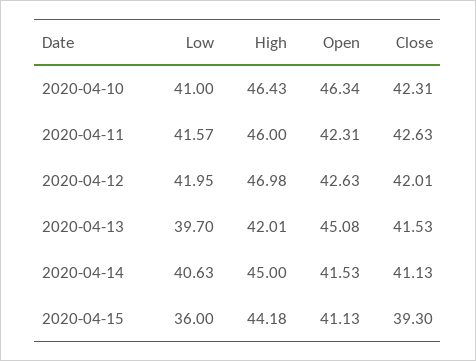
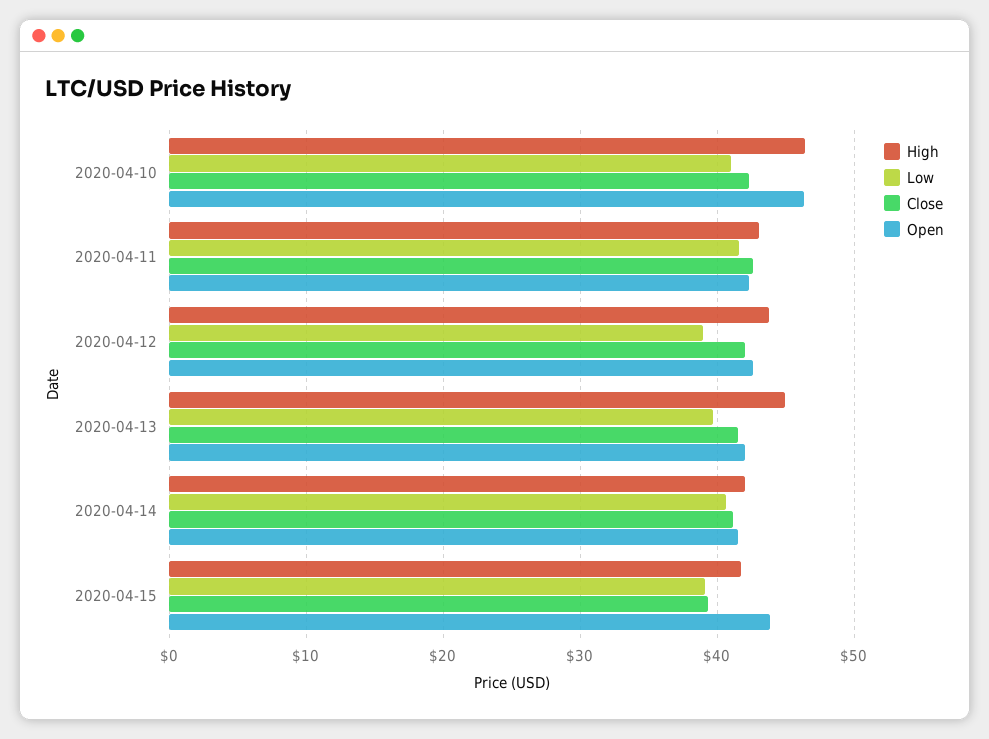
High, 2020-04-11: 46 -> 43
Low, 2020-04-12: 41.95 -> 39
High, 2020-04-12: 46.98 -> 44
High, 2020-04-13: 42.01 -> 45
Open, 2020-04-13: 45.08 -> 42
High, 2020-04-14: 45 -> 42
Low, 2020-04-15: 36 -> 39
High, 2020-04-15: 44.18 -> 42
Open, 2020-04-15: 41.13 -> 44

